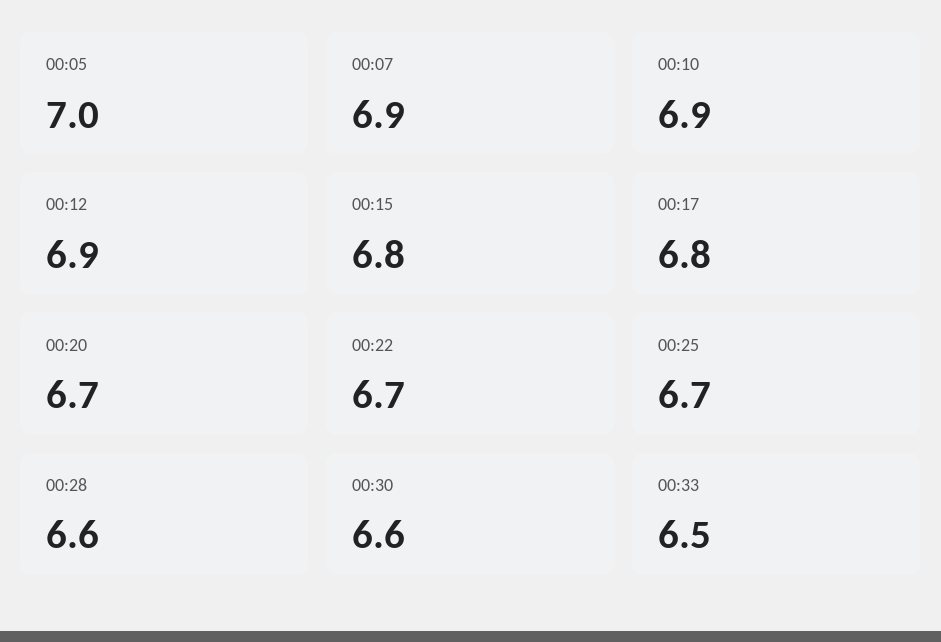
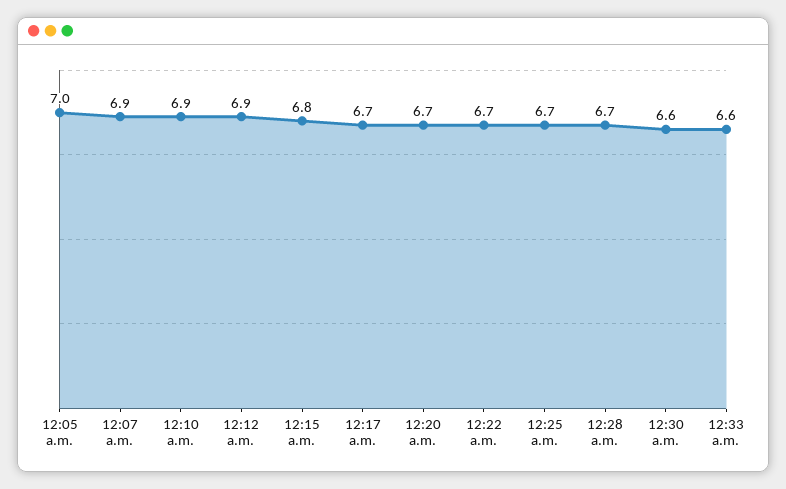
00:17: 6.8 -> 6.7
00:28: 6.6 -> 6.7
00:33: 6.5 -> 6.6

